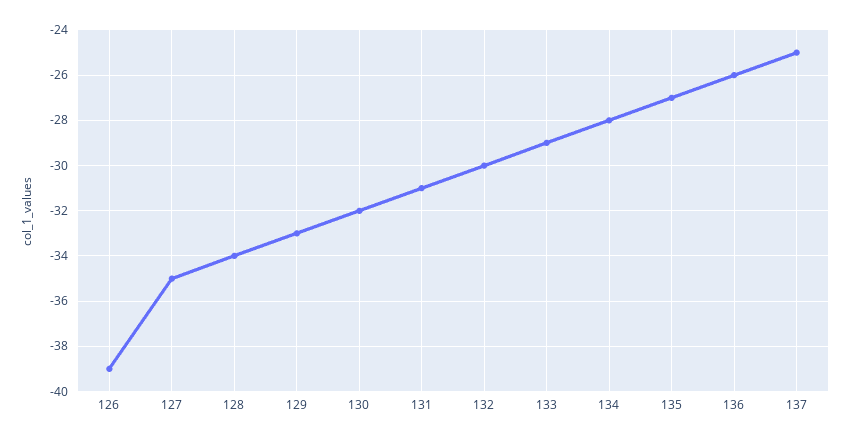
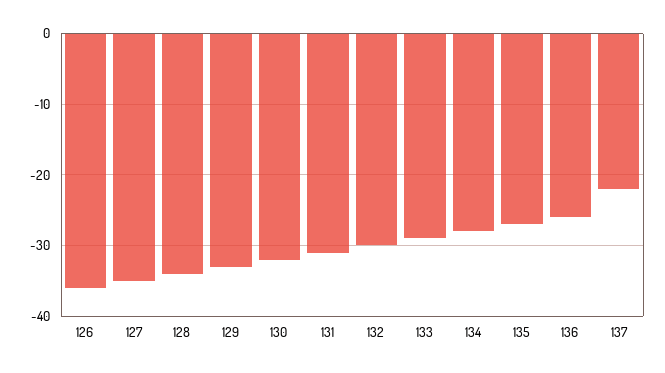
126: -39 -> -36
137: -25 -> -22

